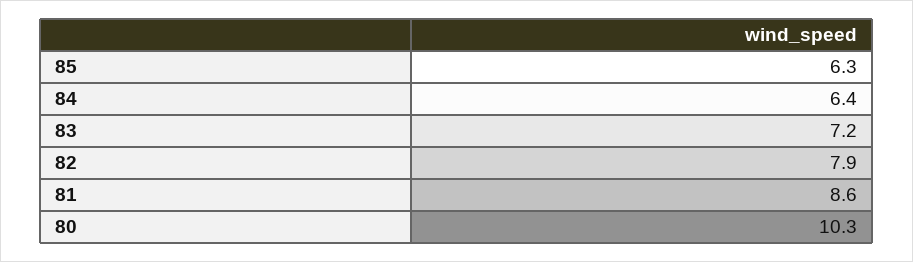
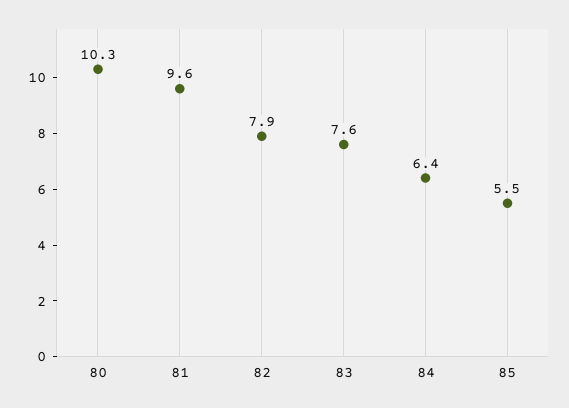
85: 6.3 -> 5.5
83: 7.2 -> 7.6
81: 8.6 -> 9.6

